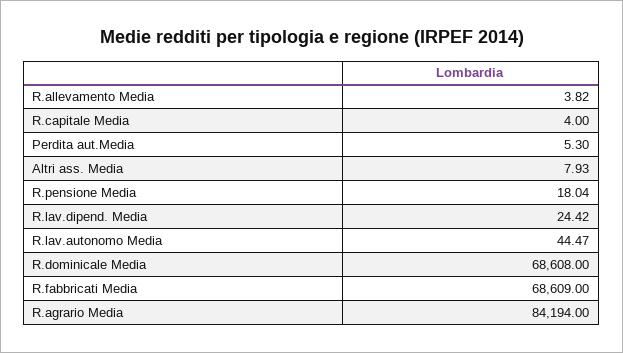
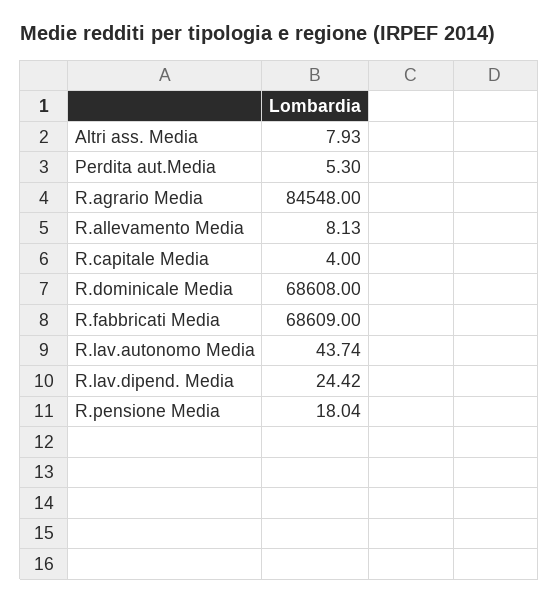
R.allevamento Media: 3.82 -> 8.13
R.lav.autonomo Media: 44.47 -> 43.74
R.agrario Media: 84194 -> 84548

